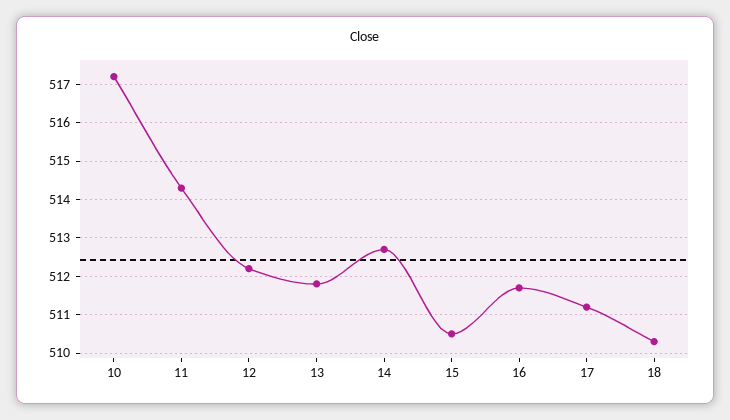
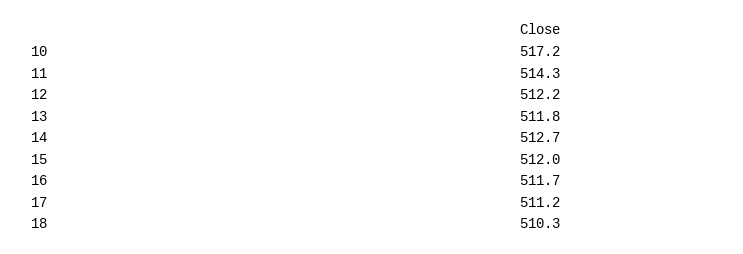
15: 510.5 -> 512

